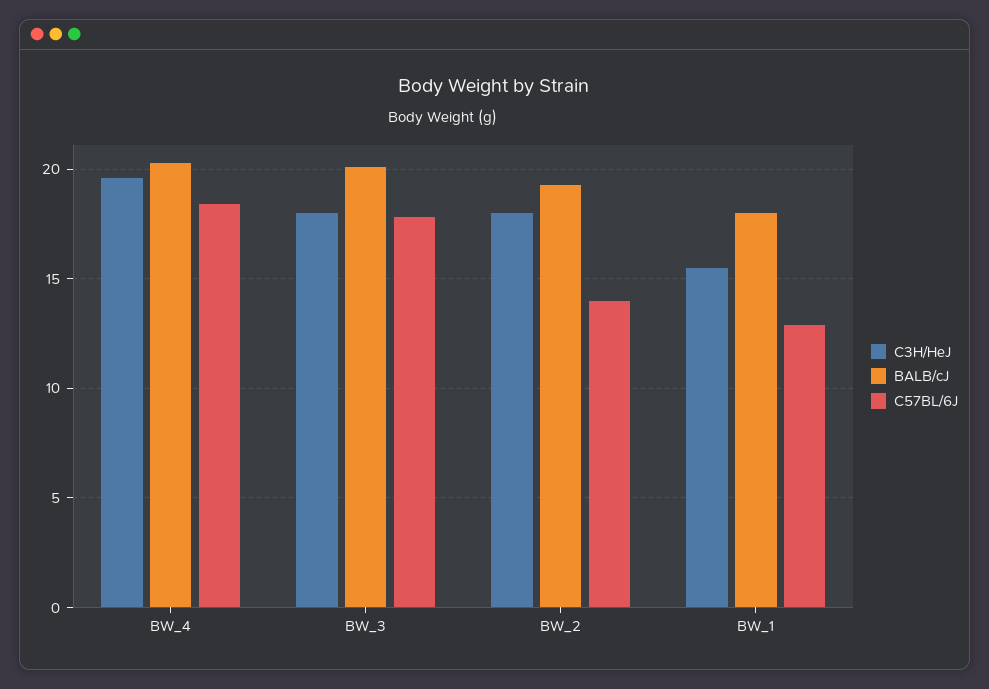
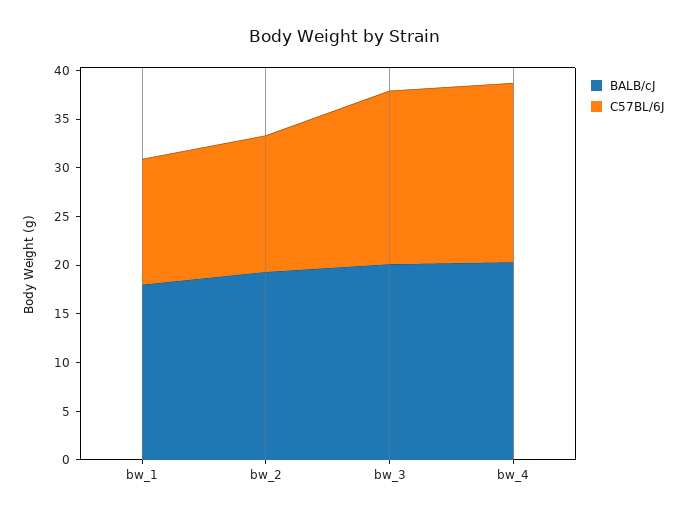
C3H/HeJ, BW_4: 19.5 -> none
C3H/HeJ, BW_3: 18 -> none
C3H/HeJ, BW_2: 18 -> none
C3H/HeJ, BW_1: 15.5 -> none

